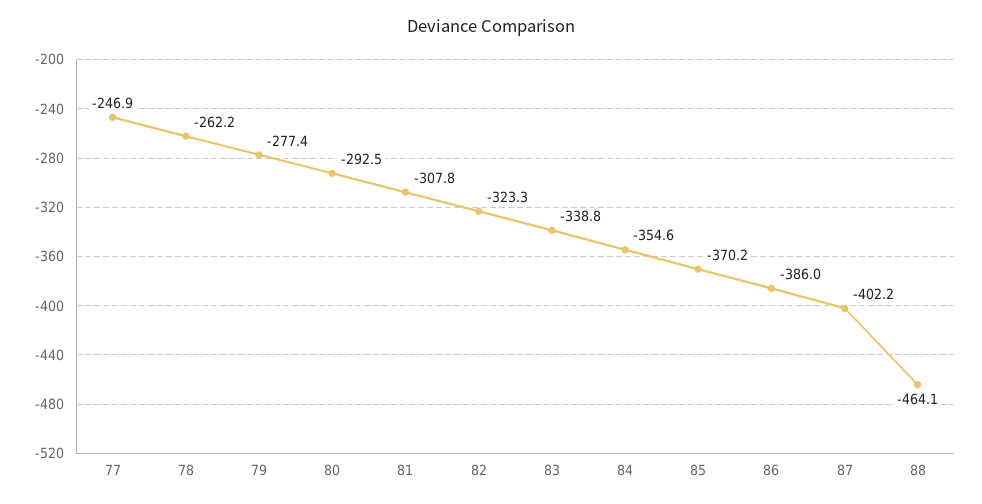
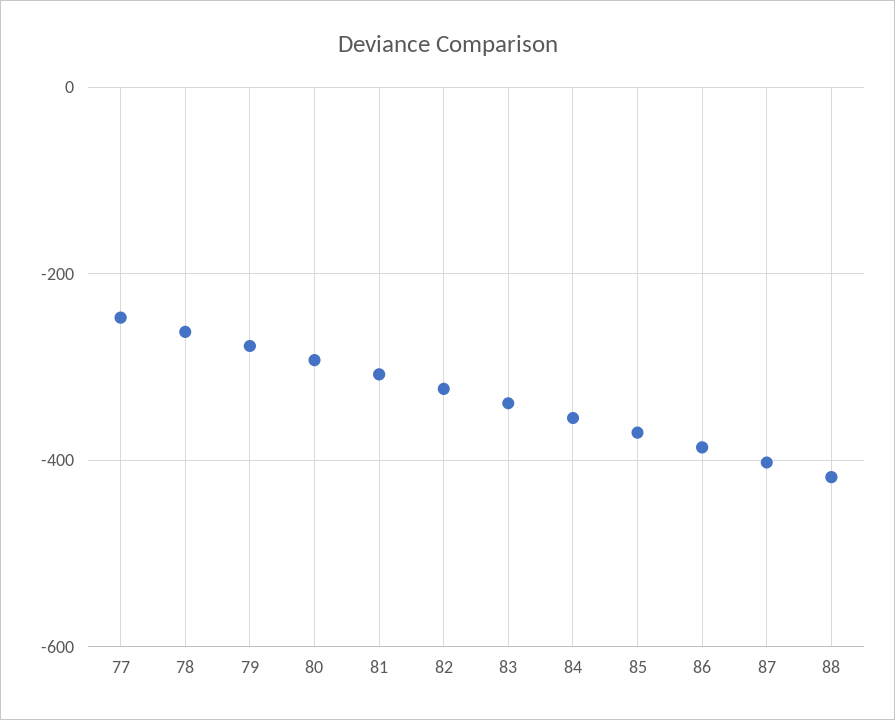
88: -464.1 -> -420

